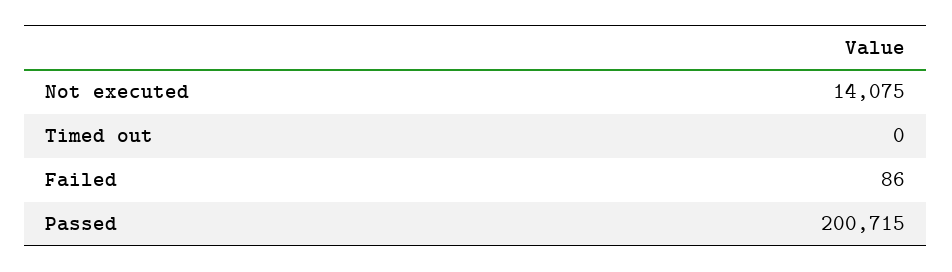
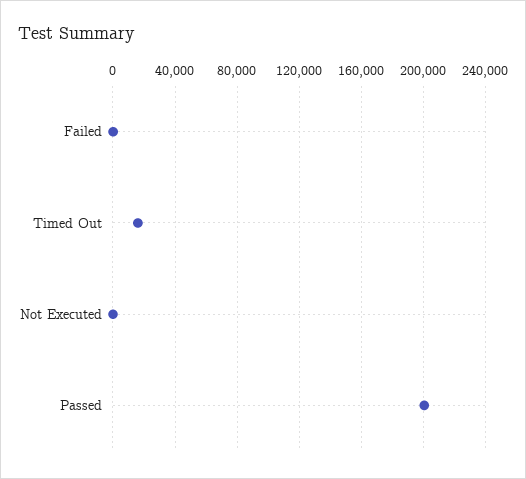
Not executed: 14075 -> 0
Timed out: 0 -> 15000

